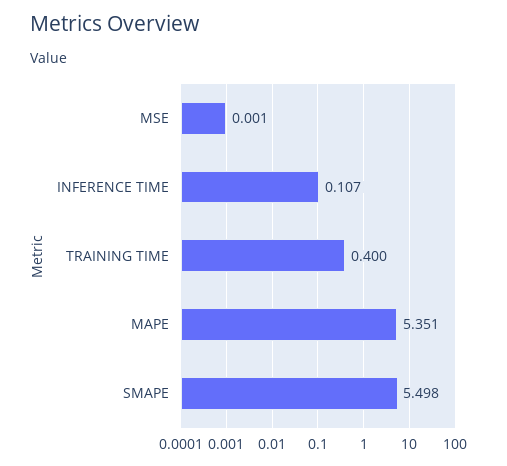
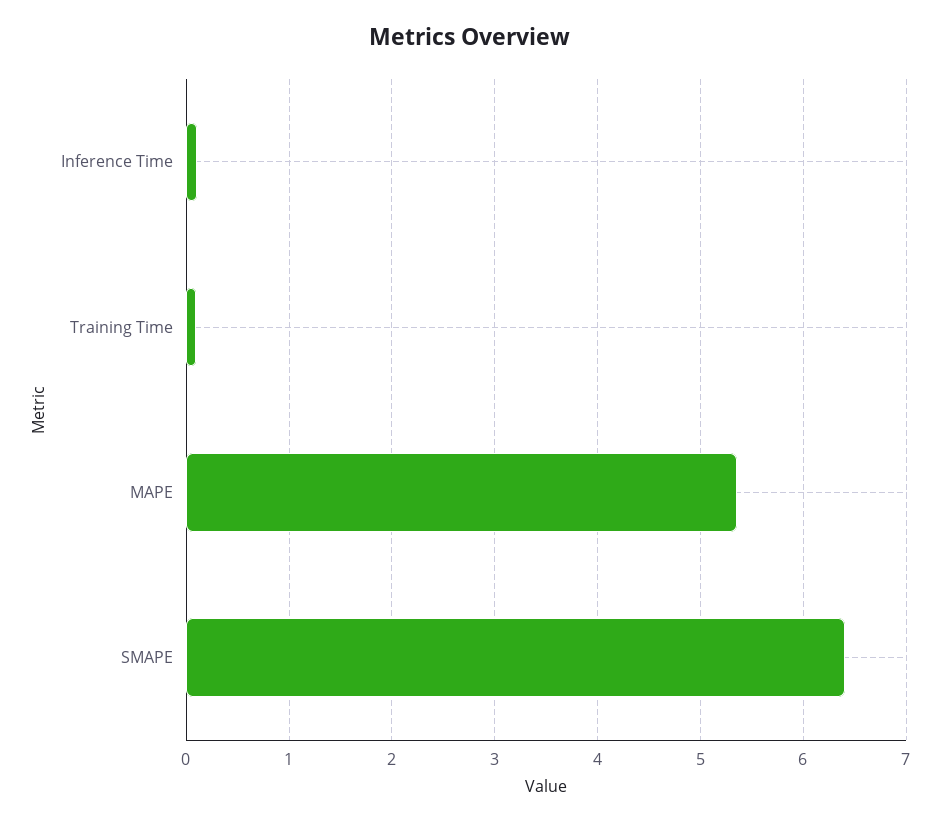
MSE: 0.001 -> none
TRAINING TIME: 0.4 -> 0.1
SMAPE: 5.498 -> 6.4

